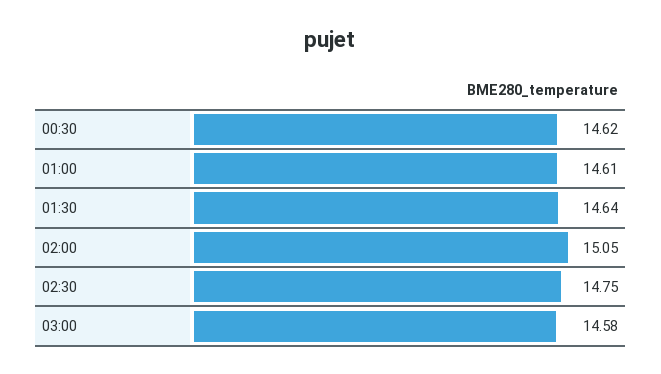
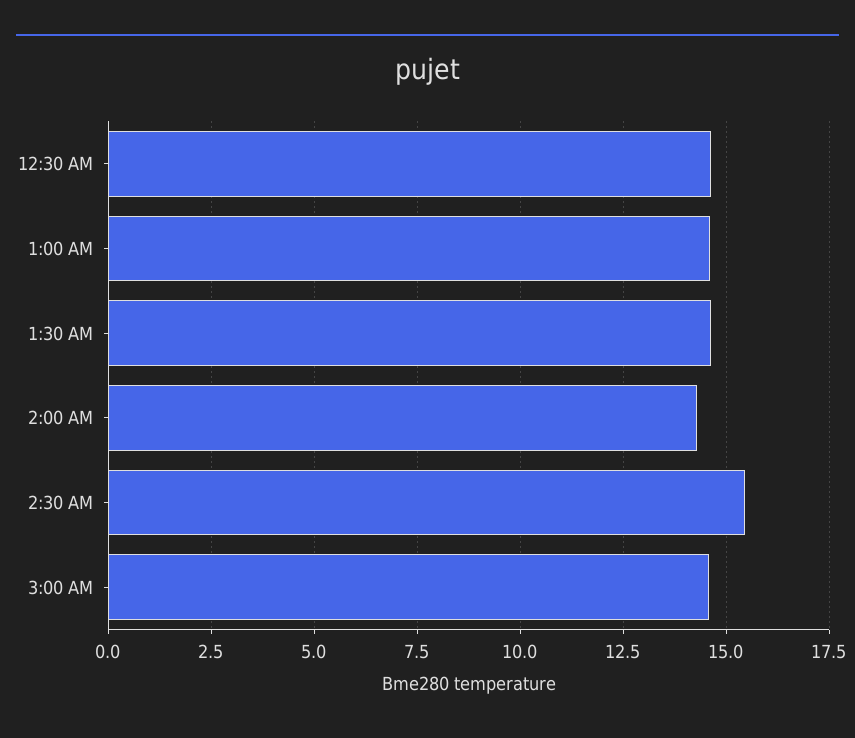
02:00: 15.05 -> 14.25
02:30: 14.75 -> 15.5

